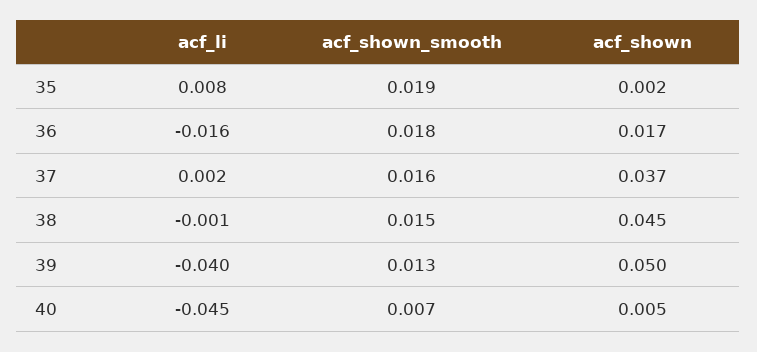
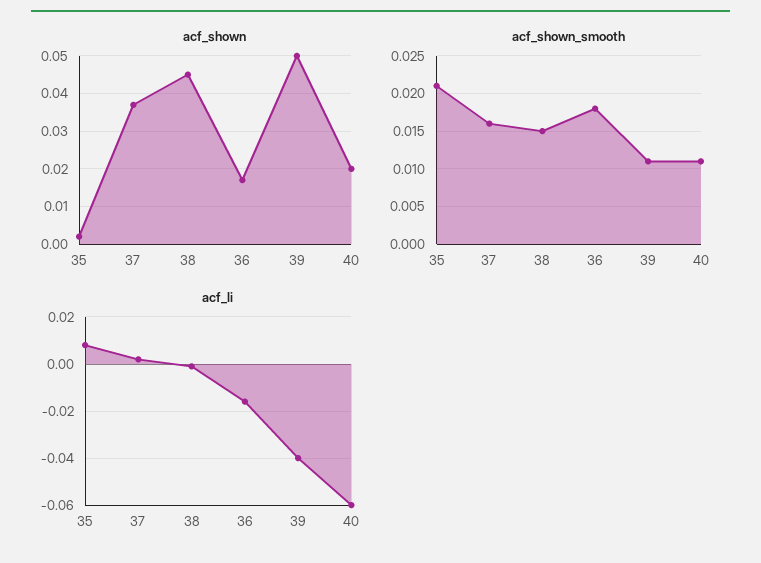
acf_shown_smooth, 35: 0.019 -> 0.021
acf_shown_smooth, 39: 0.013 -> 0.011
acf_li, 40: -0.045 -> -0.06
acf_shown_smooth, 40: 0.007 -> 0.011
acf_shown, 40: 0.005 -> 0.02

